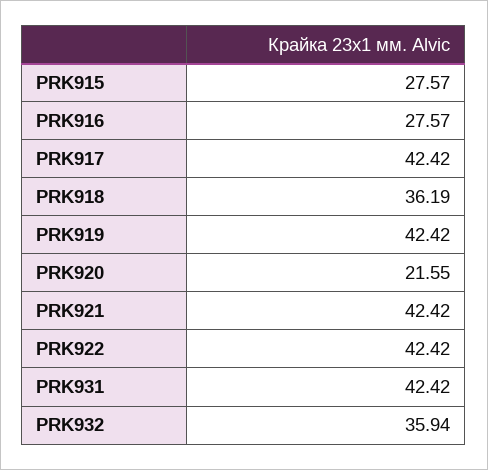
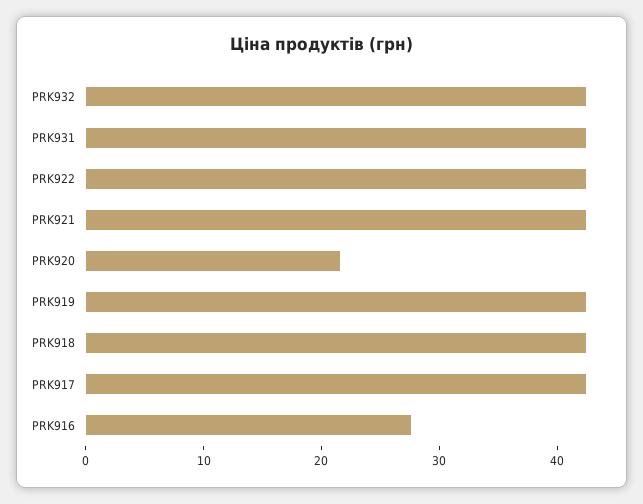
PRK915: 27.57 -> none
PRK918: 36.19 -> 42
PRK932: 35.94 -> 42

